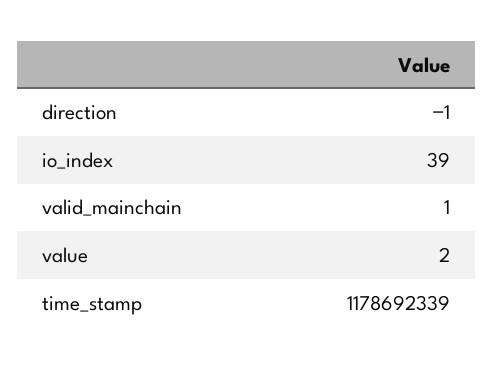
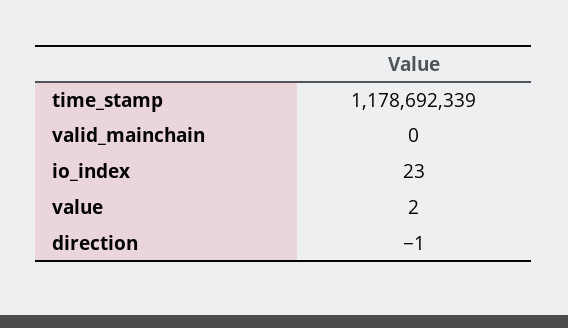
io_index: 39 -> 23
valid_mainchain: 1 -> 0

